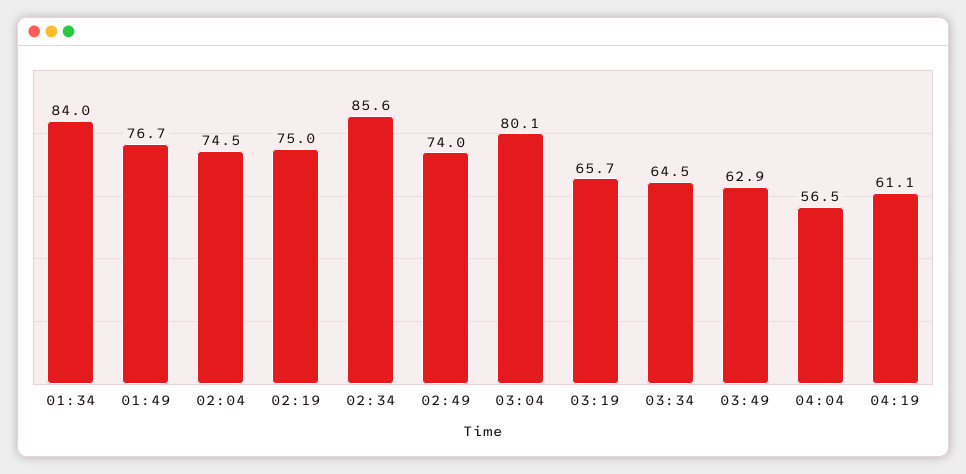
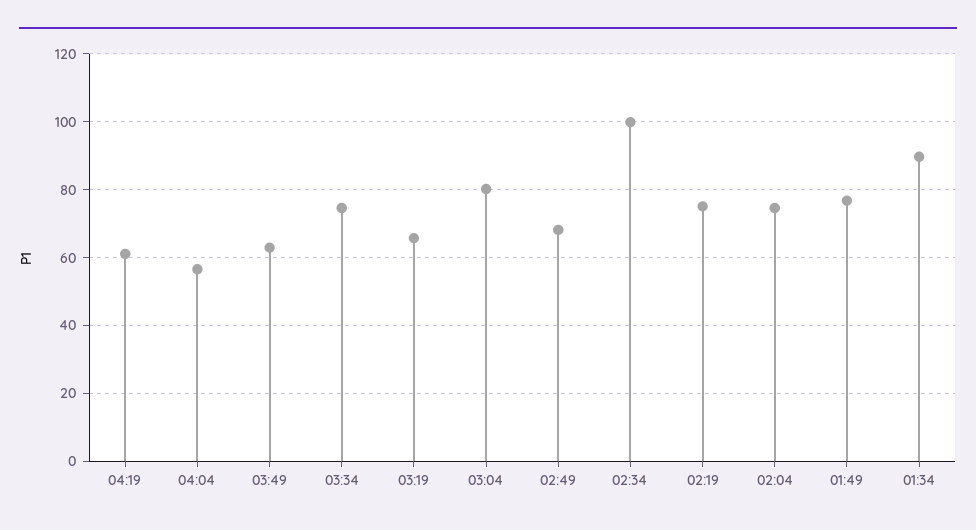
01:34: 84 -> 90
02:34: 85.6 -> 100
02:49: 74 -> 68
03:34: 64.5 -> 74

